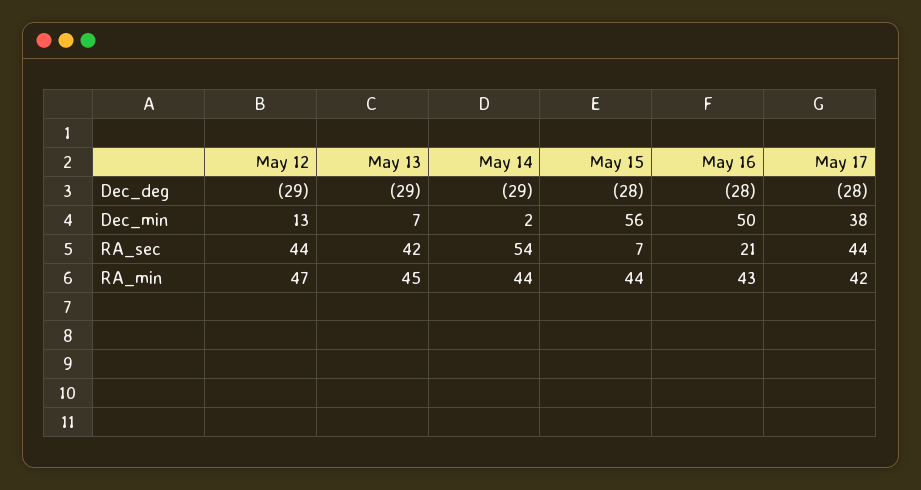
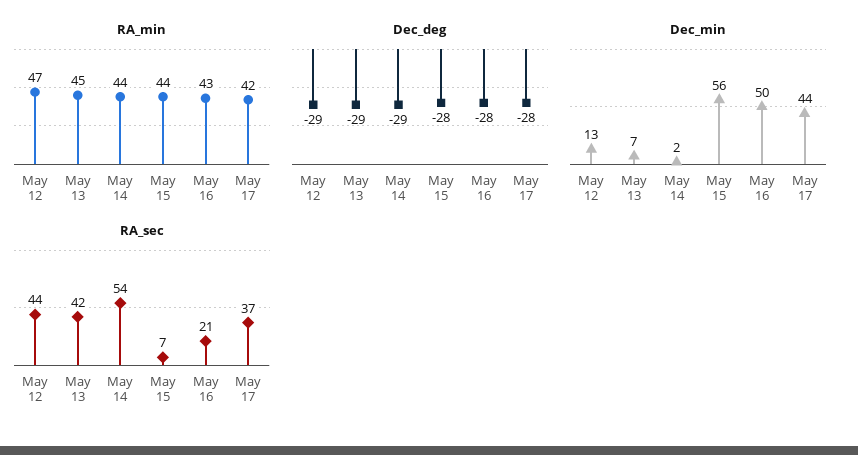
Dec_min, May 17: 38 -> 44
RA_sec, May 17: 44 -> 37

